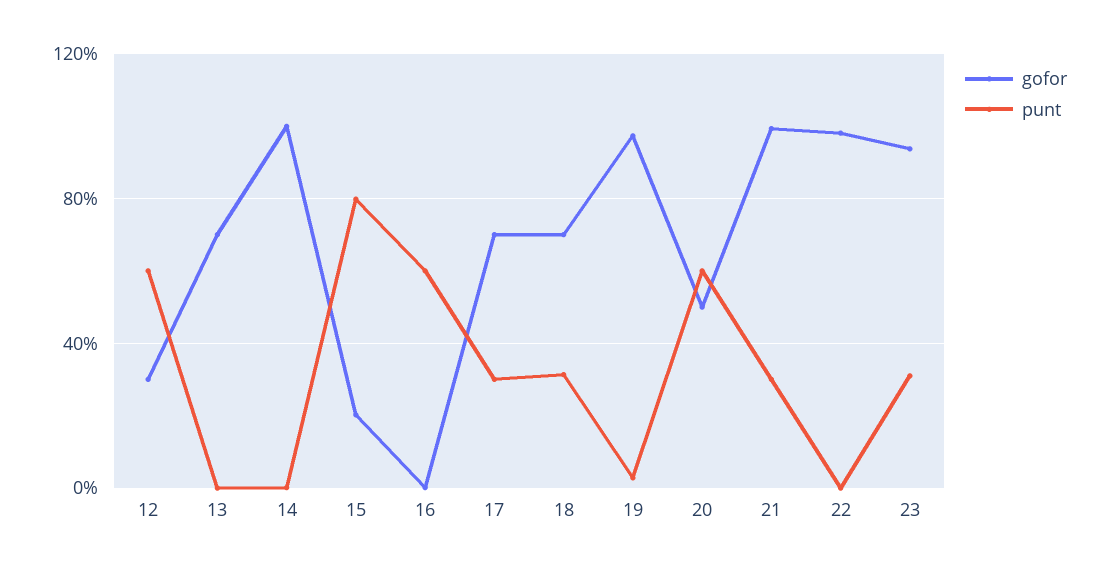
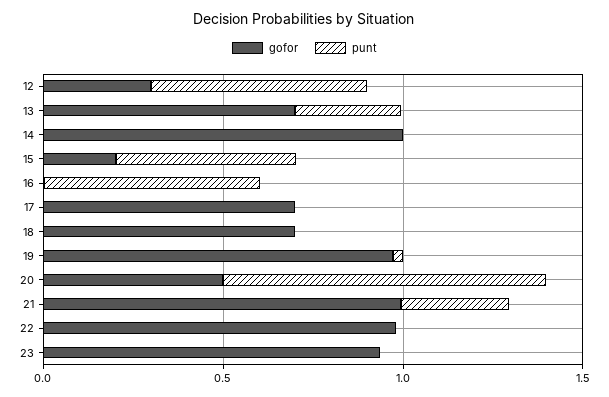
punt, 13: 0 -> 0.3
punt, 15: 0.8 -> 0.5
punt, 17: 0.3 -> 0
punt, 18: 0.3 -> 0
punt, 20: 0.6 -> 0.9
punt, 23: 0.3 -> 0

